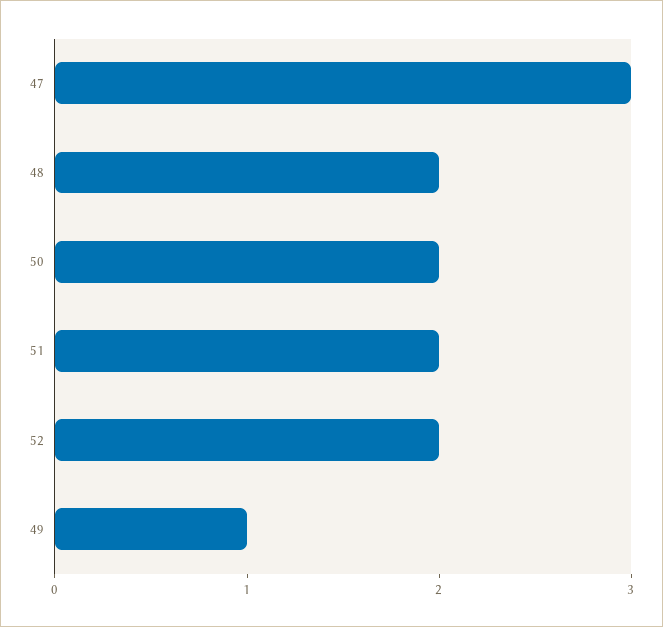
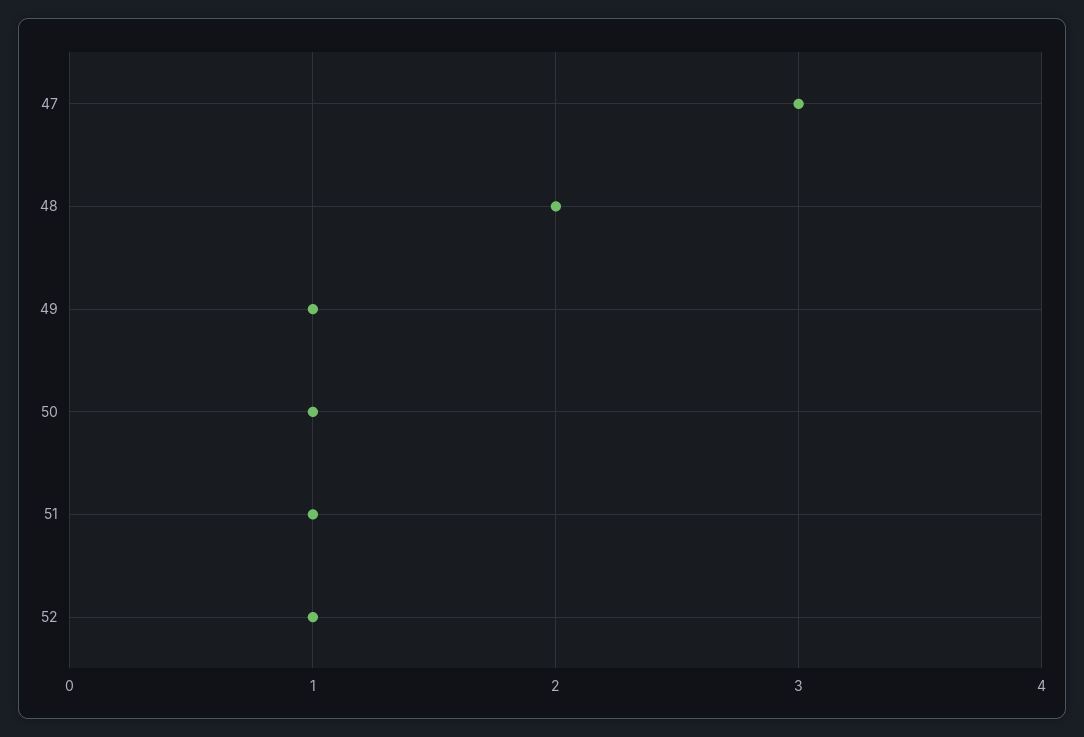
50: 2 -> 1
51: 2 -> 1
52: 2 -> 1

